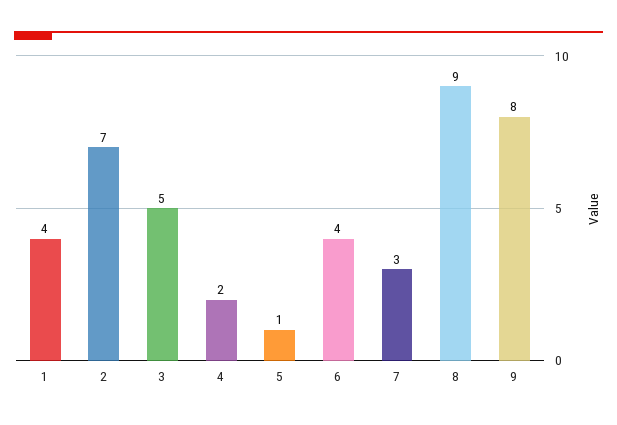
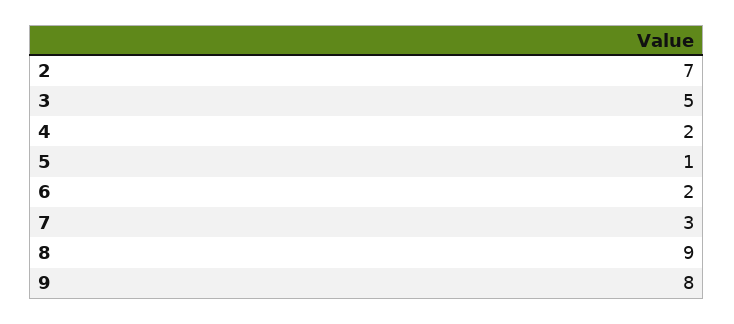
1: 4 -> none
6: 4 -> 2

